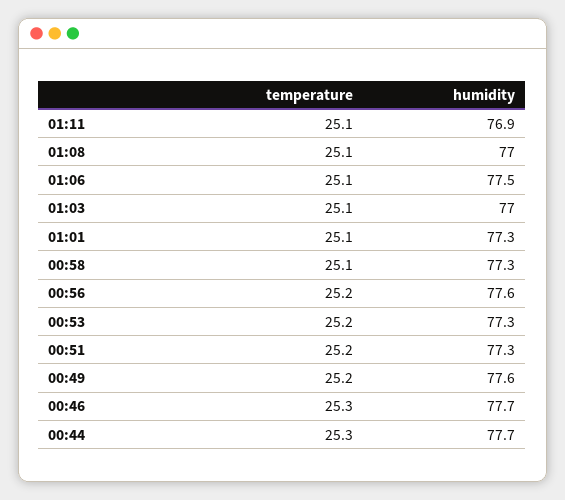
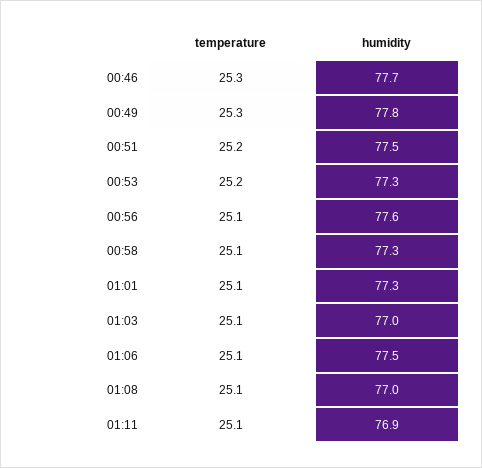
temperature, 00:56: 25.2 -> 25.1
humidity, 00:51: 77.3 -> 77.5
temperature, 00:49: 25.2 -> 25.3
humidity, 00:49: 77.6 -> 77.8
temperature, 00:44: 25.3 -> none
humidity, 00:44: 77.7 -> none

